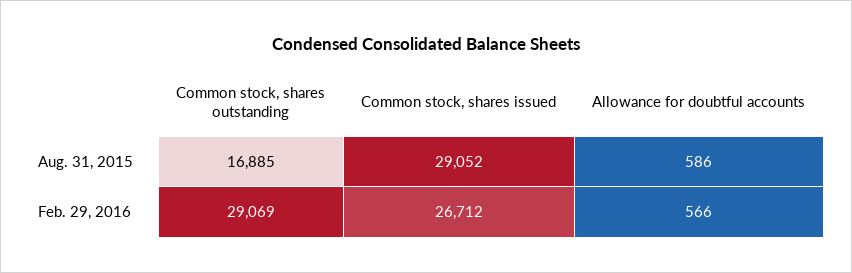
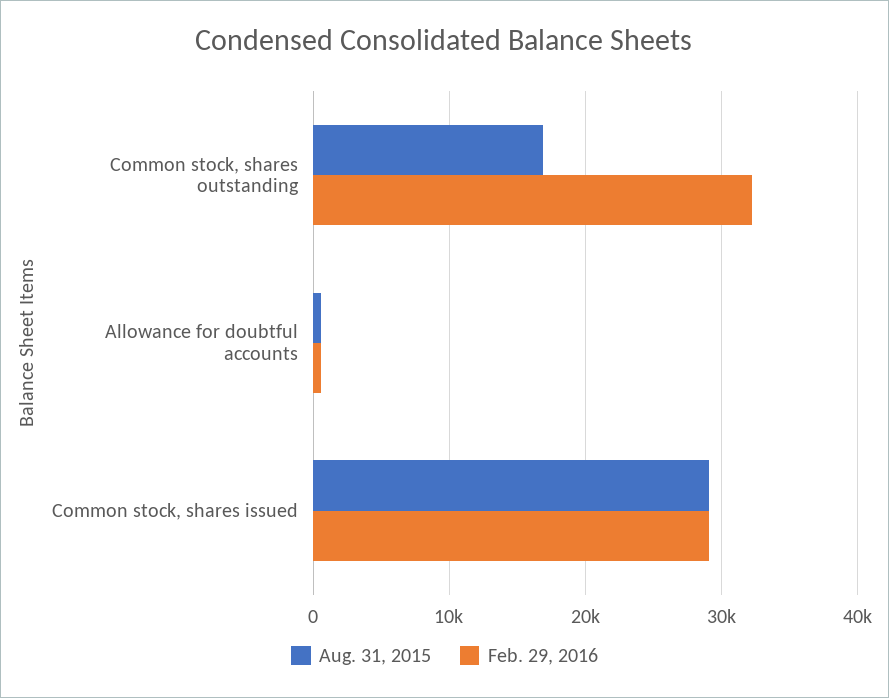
Feb. 29, 2016, Common stock, shares outstanding: 29069 -> 32000
Feb. 29, 2016, Common stock, shares issued: 26712 -> 29000

